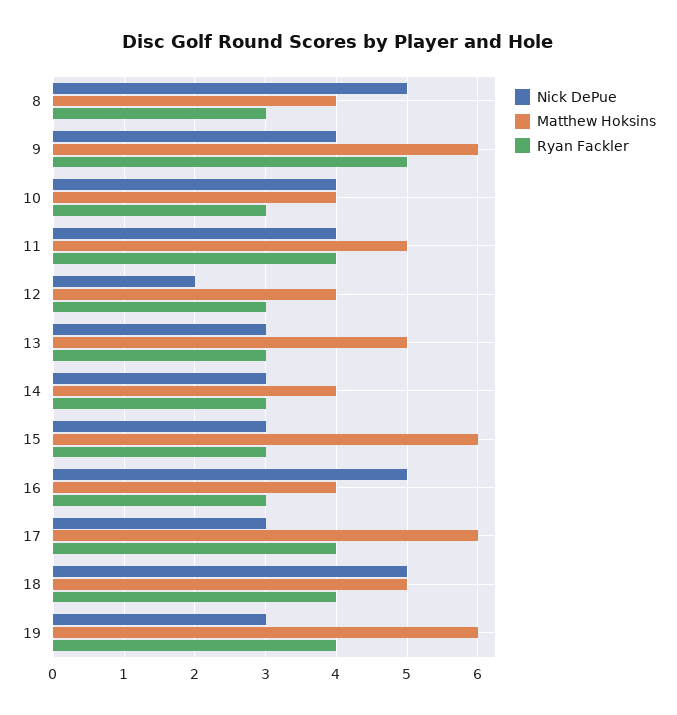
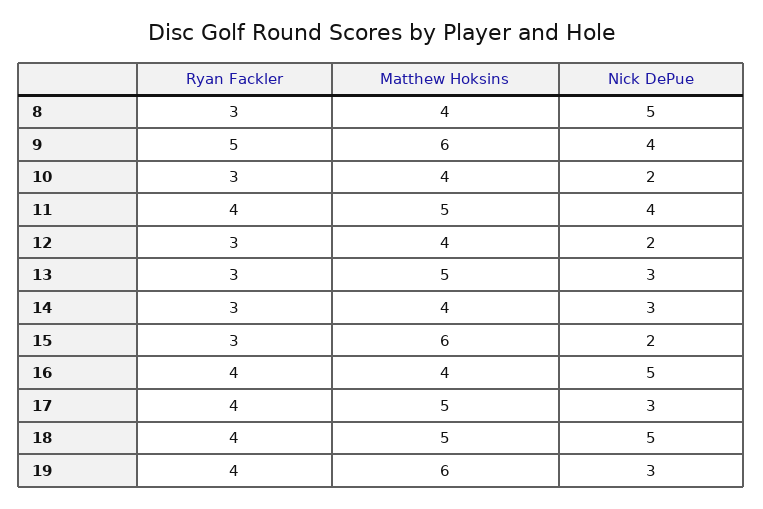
Nick DePue, 10: 4 -> 2
Nick DePue, 15: 3 -> 2
Ryan Fackler, 16: 3 -> 4
Matthew Hoksins, 17: 6 -> 5

